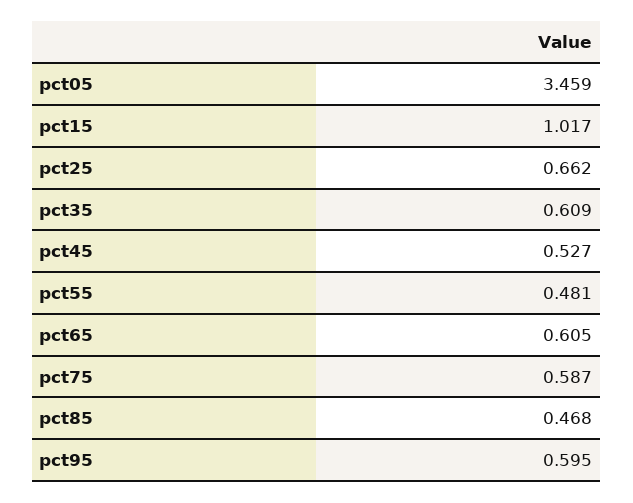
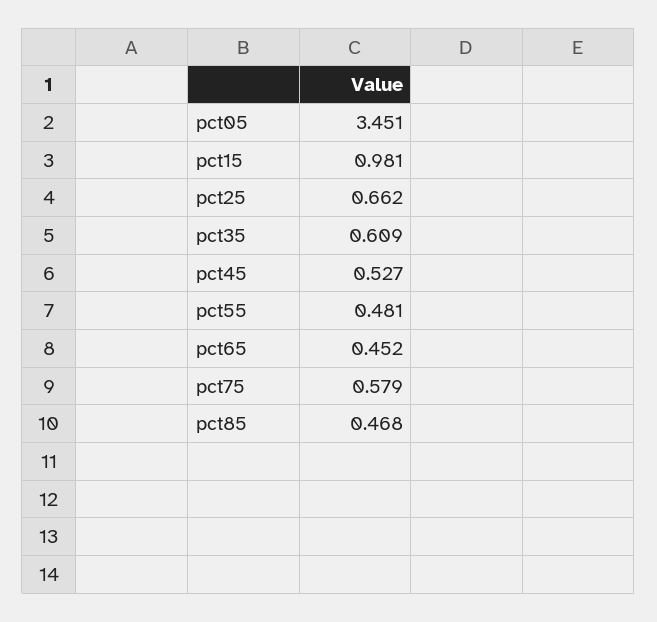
pct05: 3.459 -> 3.451
pct15: 1.017 -> 0.981
pct65: 0.605 -> 0.452
pct75: 0.587 -> 0.579
pct95: 0.595 -> none

